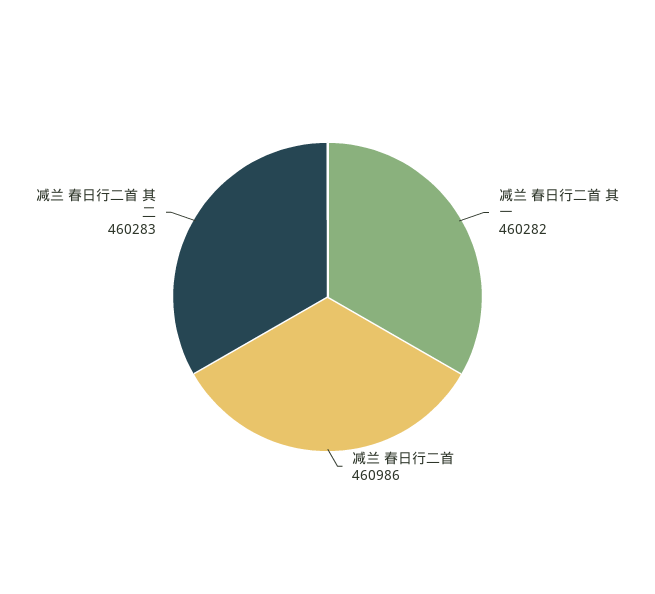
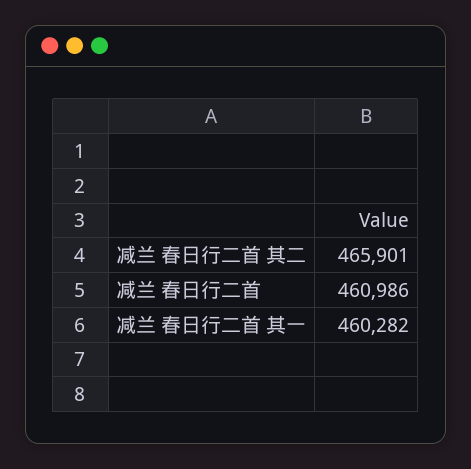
减兰 春日行二首 其二: 460283 -> 465901

